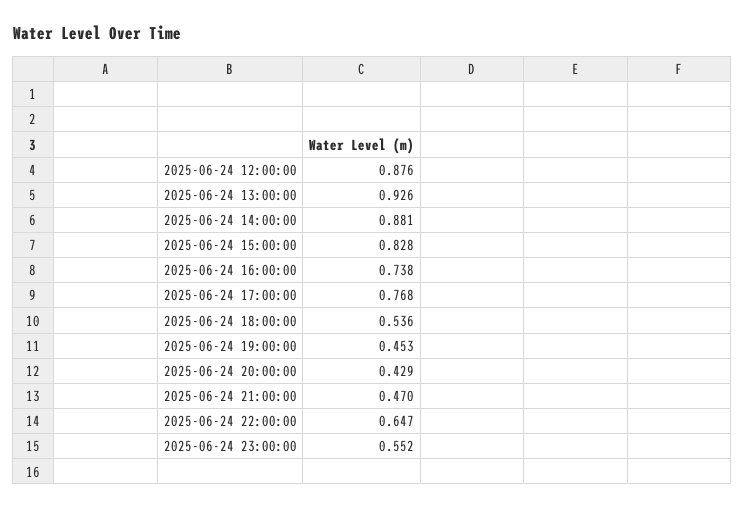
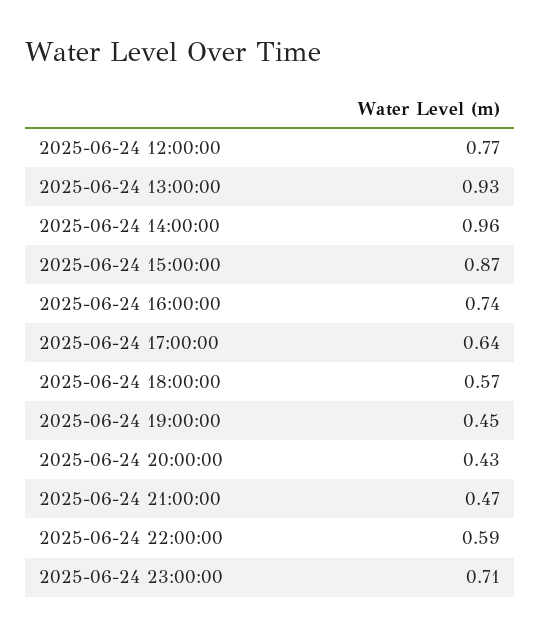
2025-06-24 12:00:00: 0.876 -> 0.77
2025-06-24 14:00:00: 0.881 -> 0.96
2025-06-24 15:00:00: 0.828 -> 0.87
2025-06-24 17:00:00: 0.768 -> 0.64
2025-06-24 18:00:00: 0.536 -> 0.57
2025-06-24 22:00:00: 0.647 -> 0.59
2025-06-24 23:00:00: 0.552 -> 0.71

